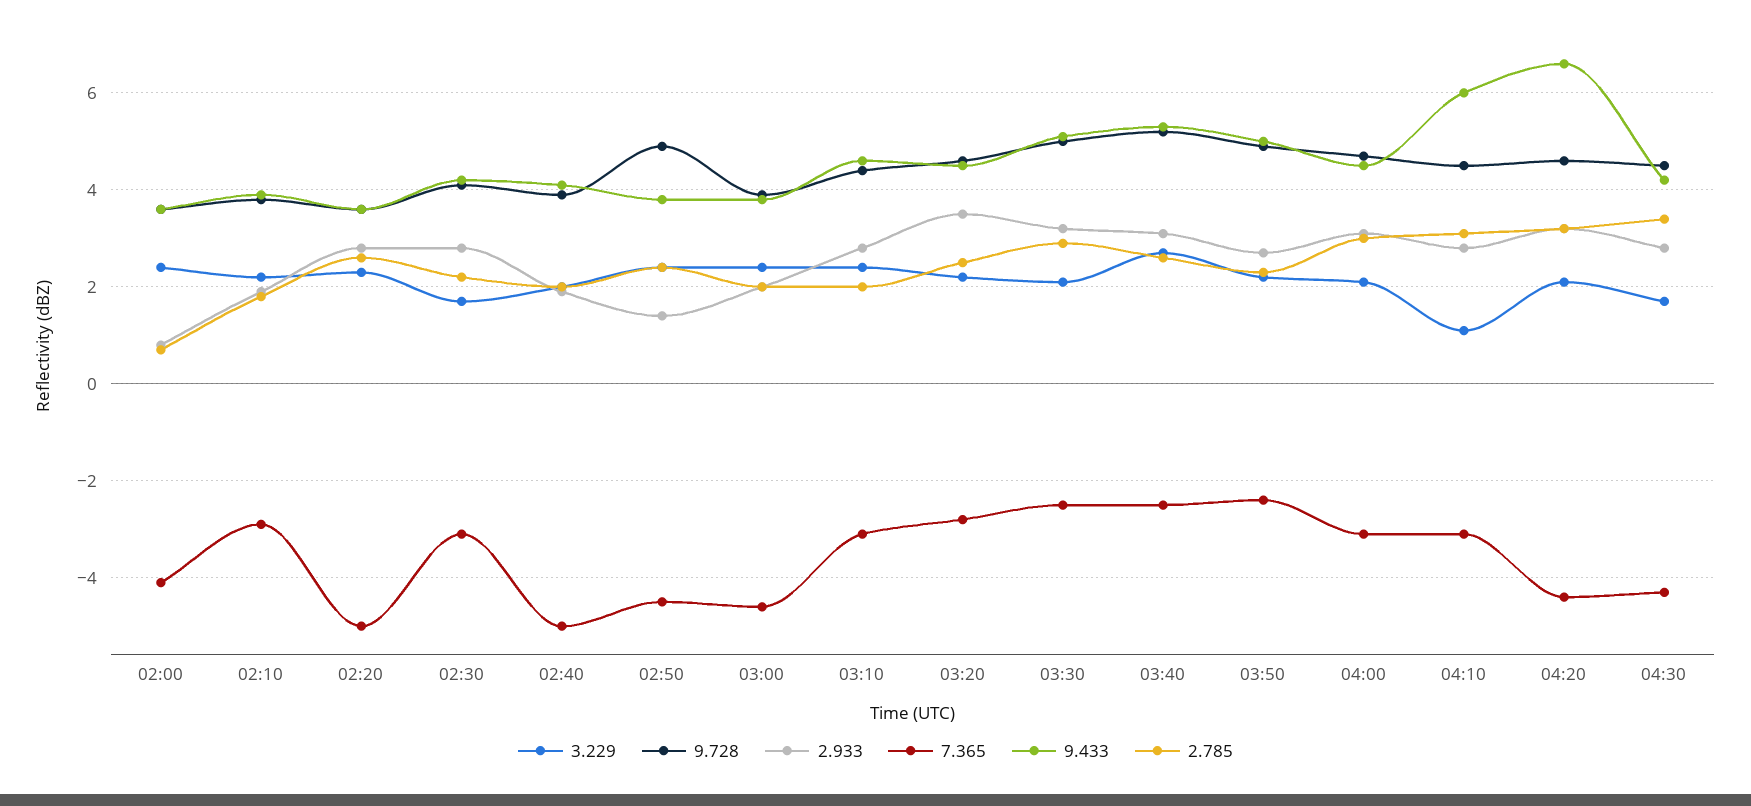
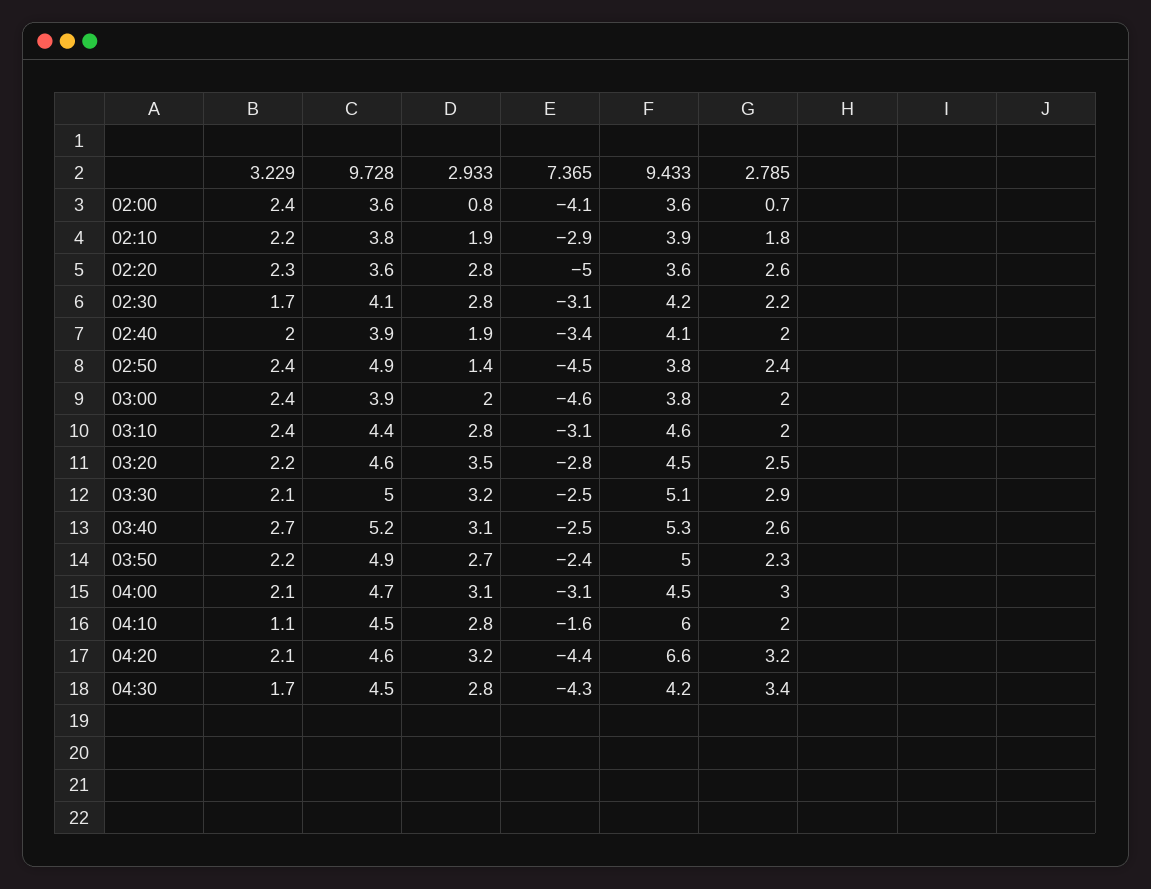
7.365, 02:40: -5 -> -3.4
7.365, 04:10: -3 -> -1.6
2.785, 04:10: 3 -> 2

